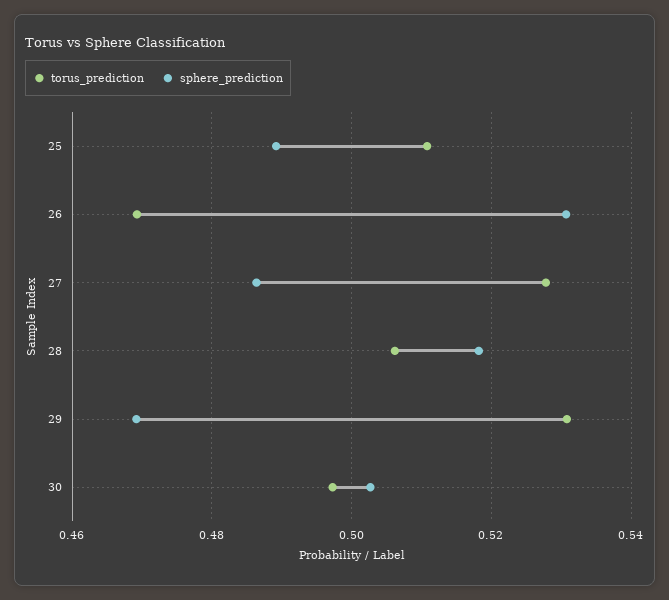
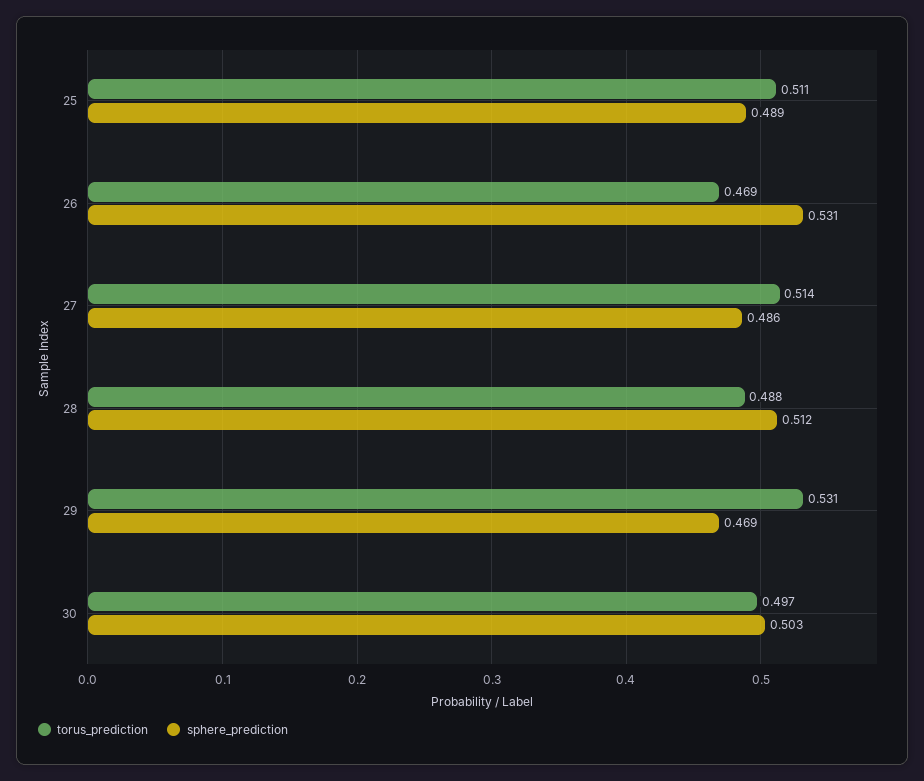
torus_prediction, 27: 0.528 -> 0.514
torus_prediction, 28: 0.506 -> 0.488
sphere_prediction, 28: 0.518 -> 0.512

